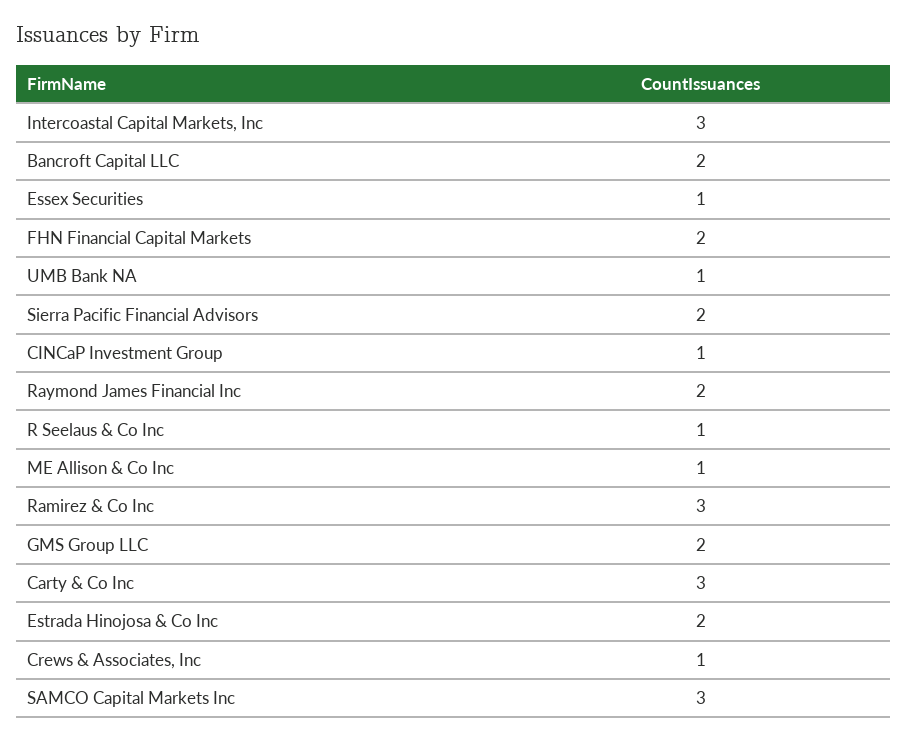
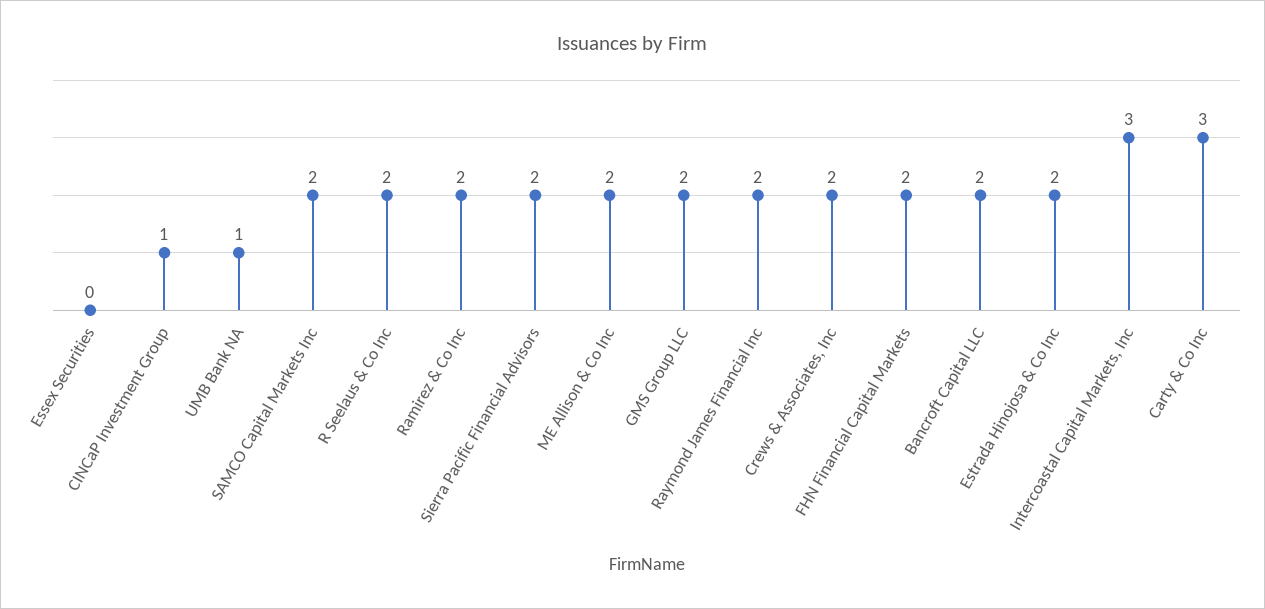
Essex Securities: 1 -> 0
R Seelaus & Co Inc: 1 -> 2
ME Allison & Co Inc: 1 -> 2
Ramirez & Co Inc: 3 -> 2
Crews & Associates, Inc: 1 -> 2
SAMCO Capital Markets Inc: 3 -> 2

